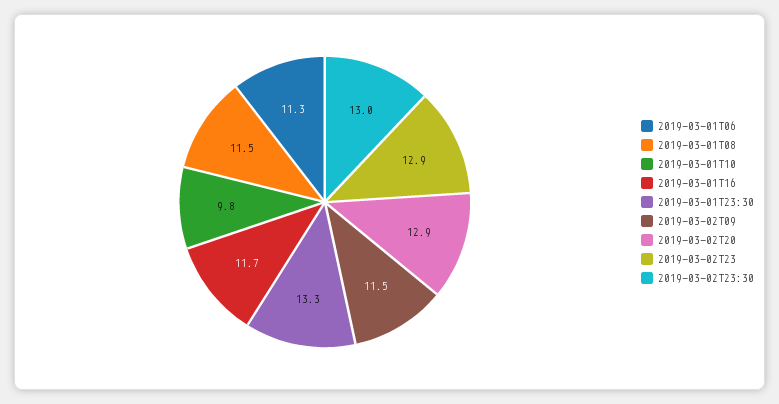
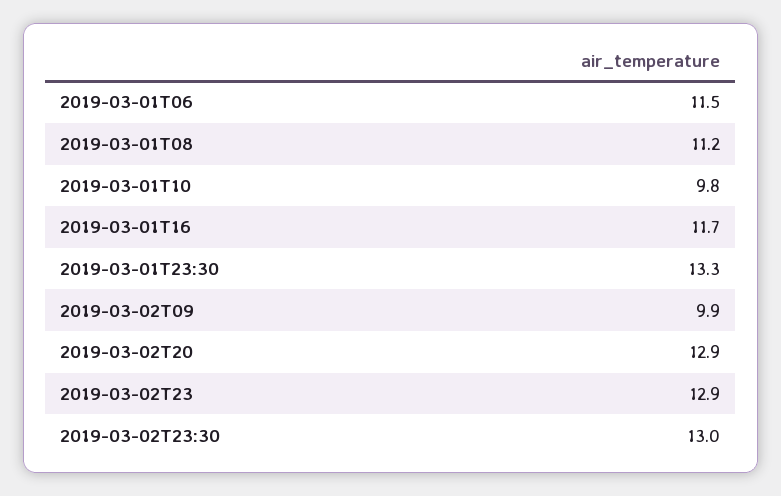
2019-03-01T06: 11.3 -> 11.5
2019-03-01T08: 11.5 -> 11.2
2019-03-02T09: 11.5 -> 9.9

